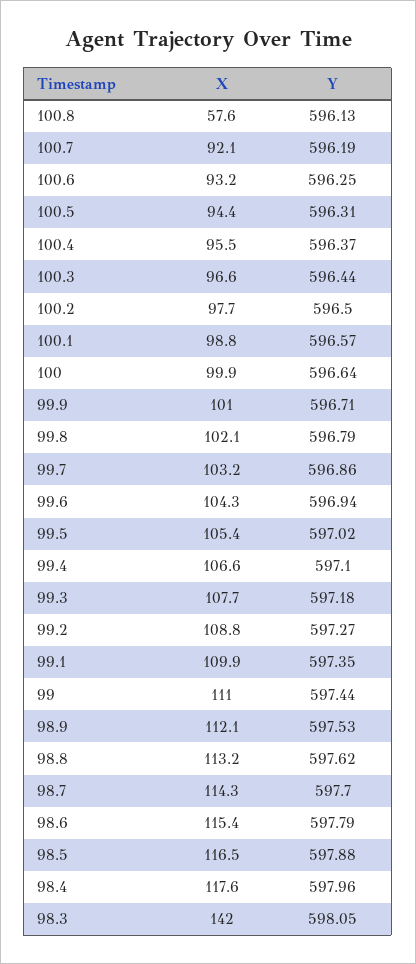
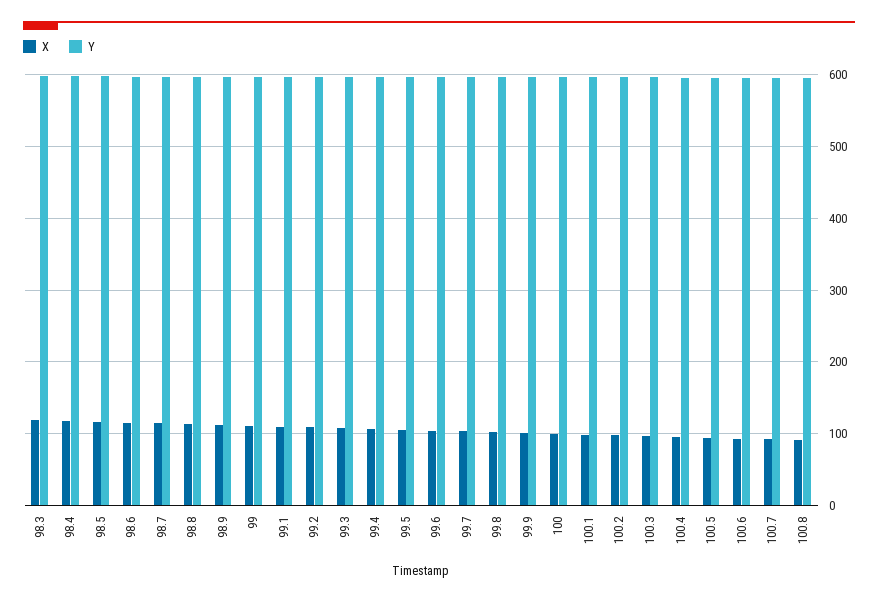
X, 100.8: 57.6 -> 90
X, 98.3: 142 -> 120

